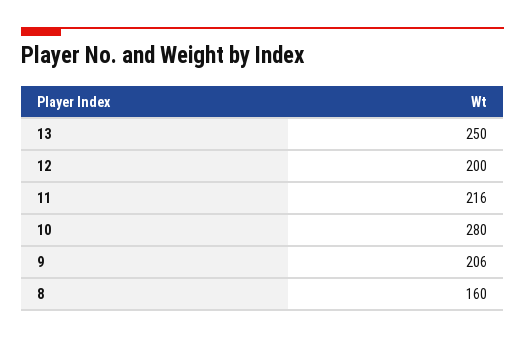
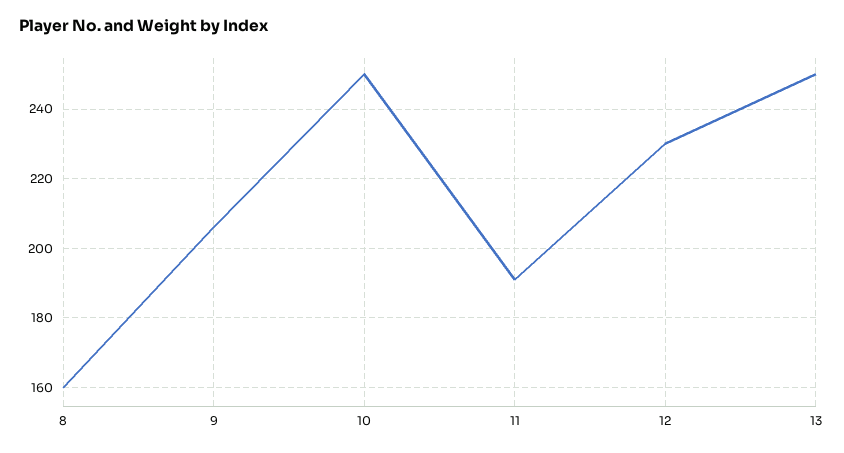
12: 200 -> 230
11: 216 -> 190
10: 280 -> 250

